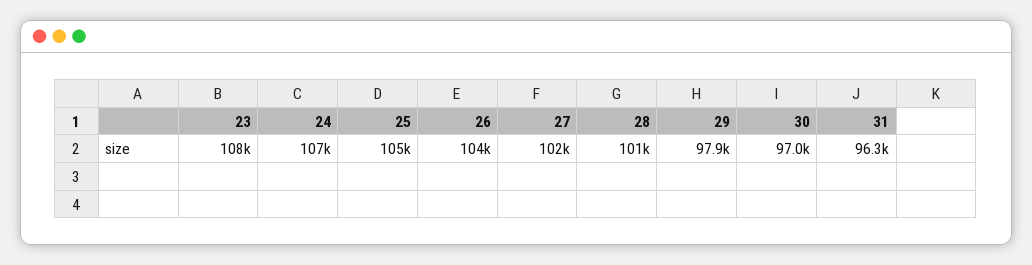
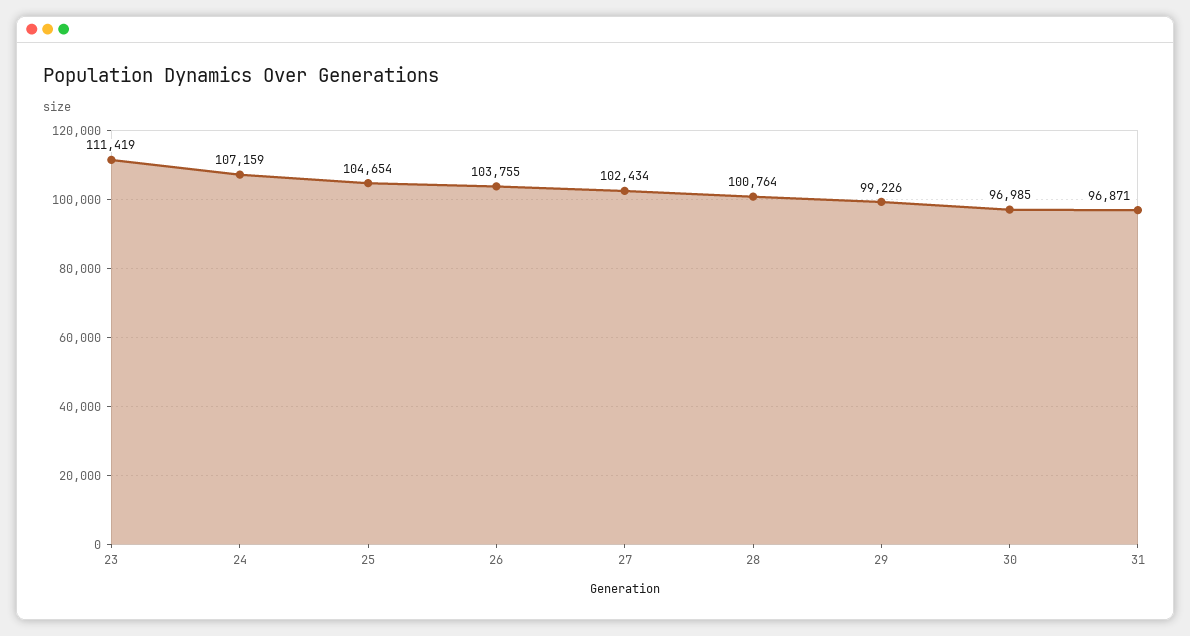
23: 108000 -> 111419
29: 97900 -> 99226
31: 96300 -> 96871

